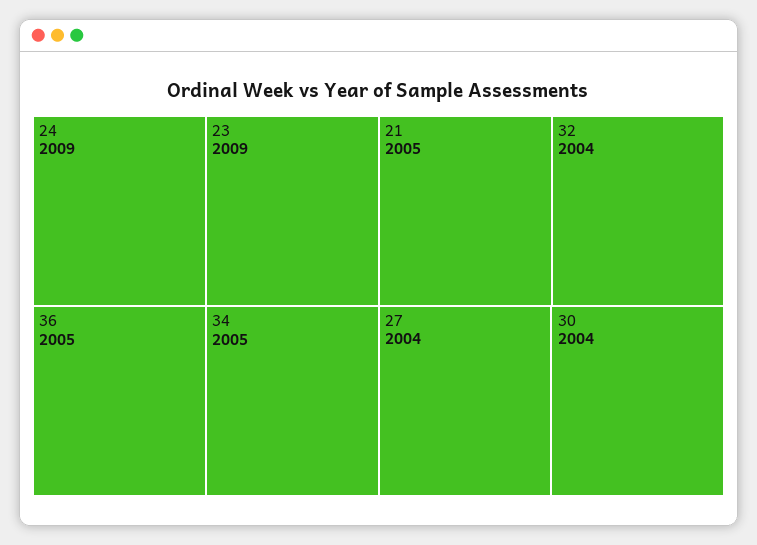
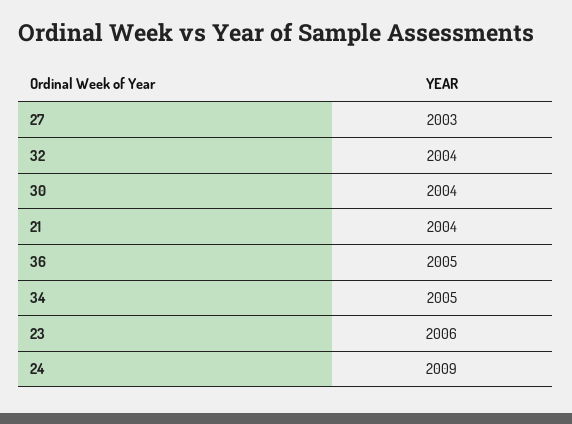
23: 2009 -> 2006
21: 2005 -> 2004
27: 2004 -> 2003

